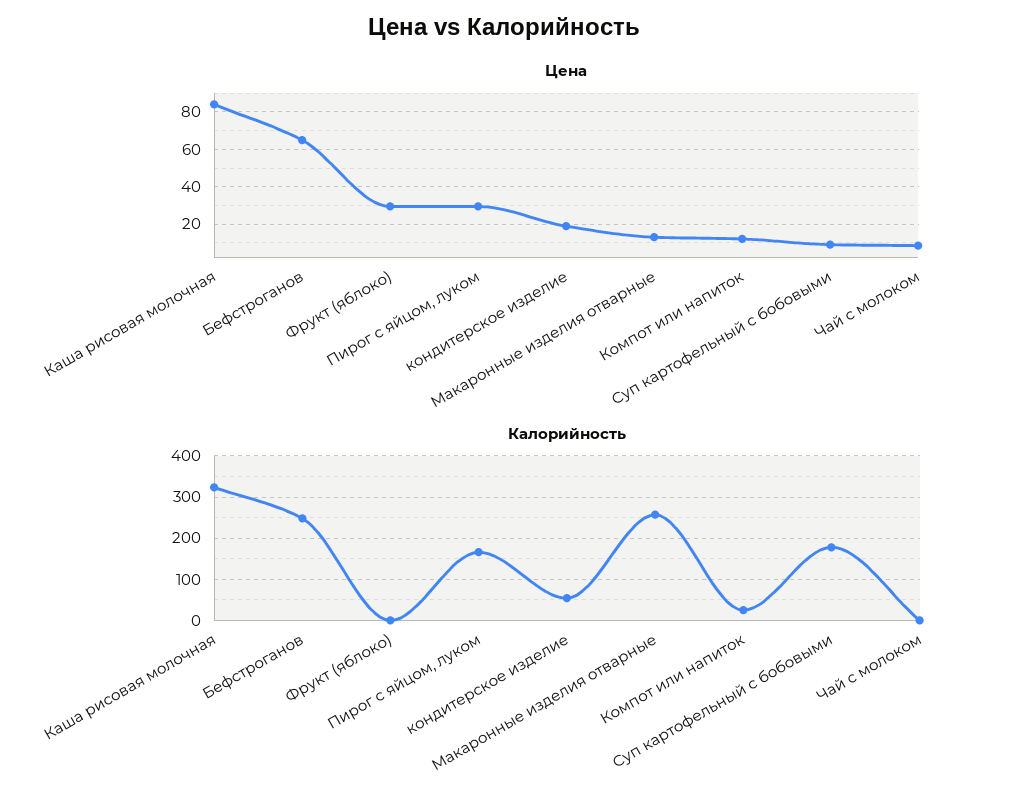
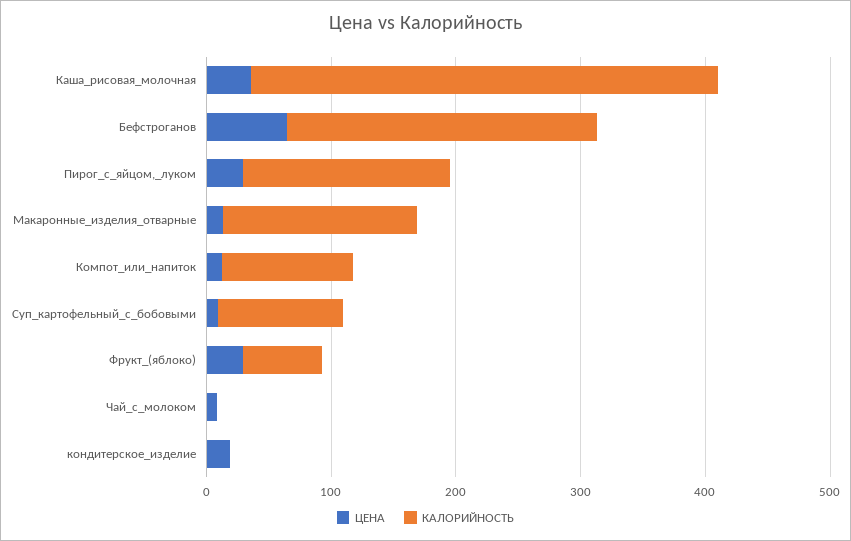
Цена, Каша рисовая молочная: 85 -> 40
Калорийность, Каша рисовая молочная: 320 -> 380
Калорийность, Фрукт (яблоко): 0 -> 60
Калорийность, кондитерское изделие: 60 -> 0
Калорийность, Макаронные изделия отварные: 260 -> 160
Калорийность, Компот или напиток: 20 -> 100
Калорийность, Суп картофельный с бобовыми: 180 -> 100

